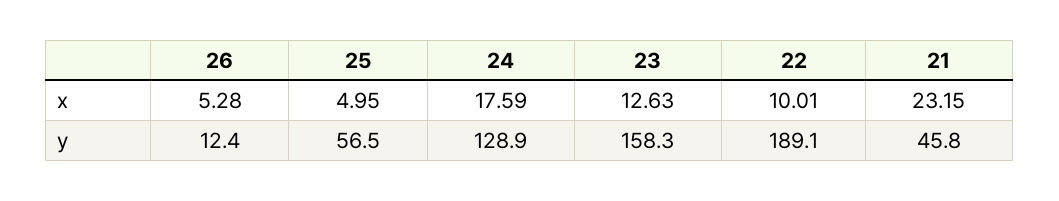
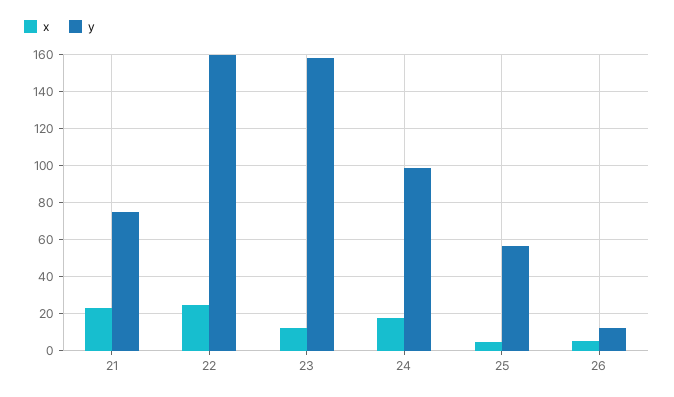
x, 22: 10.01 -> 25
y, 24: 128.9 -> 100
y, 22: 189.1 -> 160
y, 21: 45.8 -> 75

